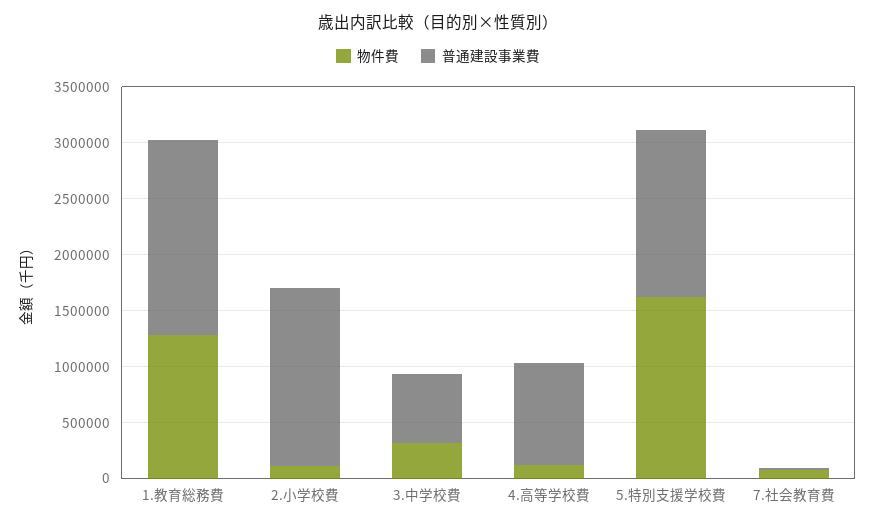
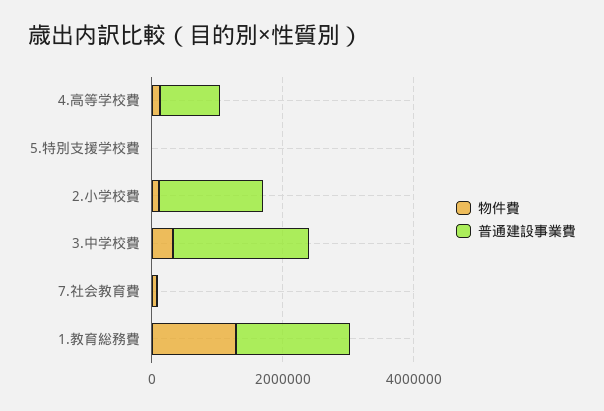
普通建設事業費, 3.中学校費: 600000 -> 2000000
物件費, 5.特別支援学校費: 1600000 -> 0
普通建設事業費, 5.特別支援学校費: 1500000 -> 0

